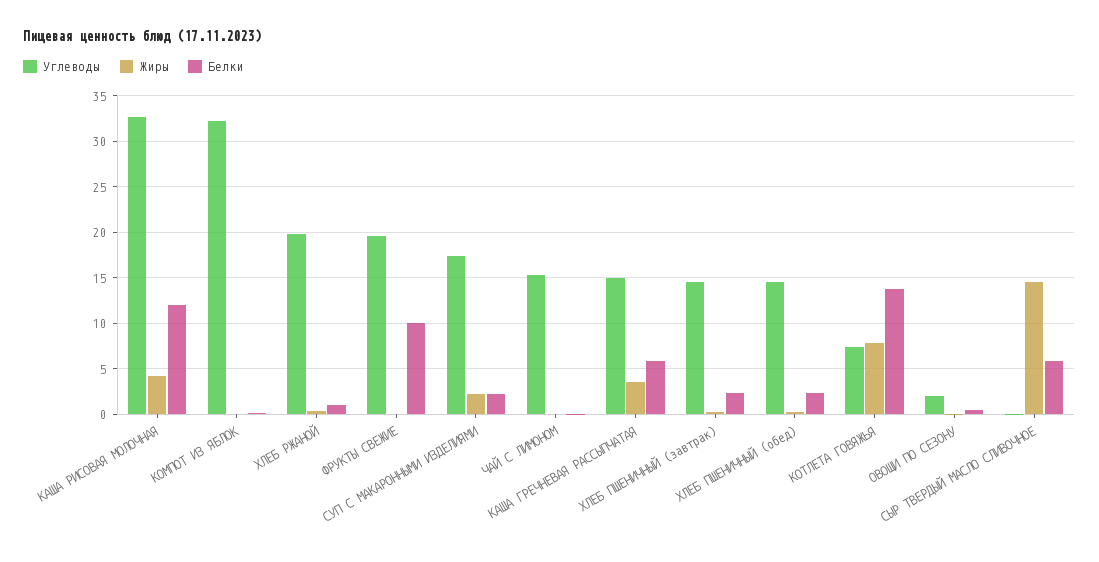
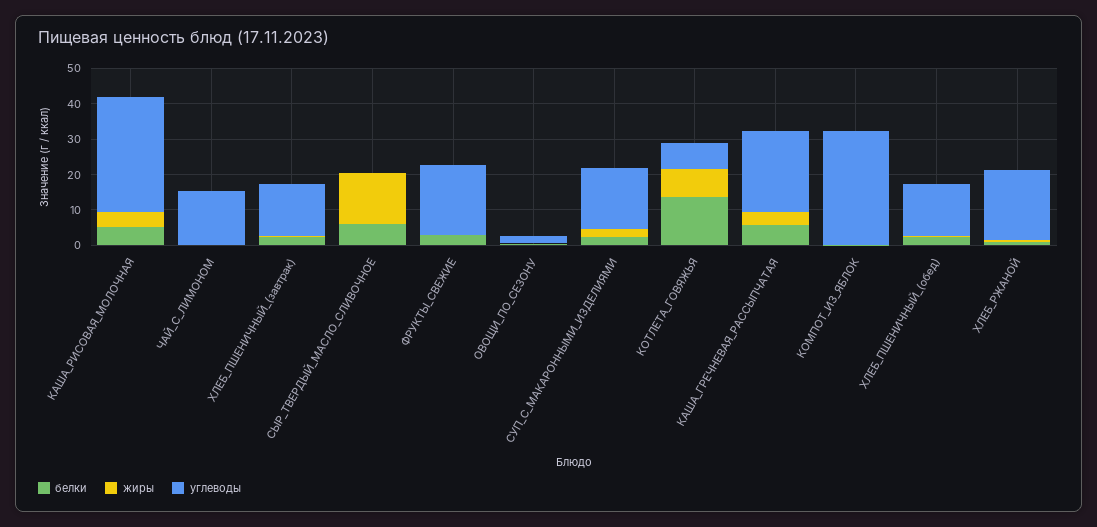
Белки, КАША РИСОВАЯ МОЛОЧНАЯ: 12 -> 5
Белки, ФРУКТЫ СВЕЖИЕ: 10 -> 2.5
Углеводы, КАША ГРЕЧНЕВАЯ РАССЫПЧАТАЯ: 15 -> 22.5

